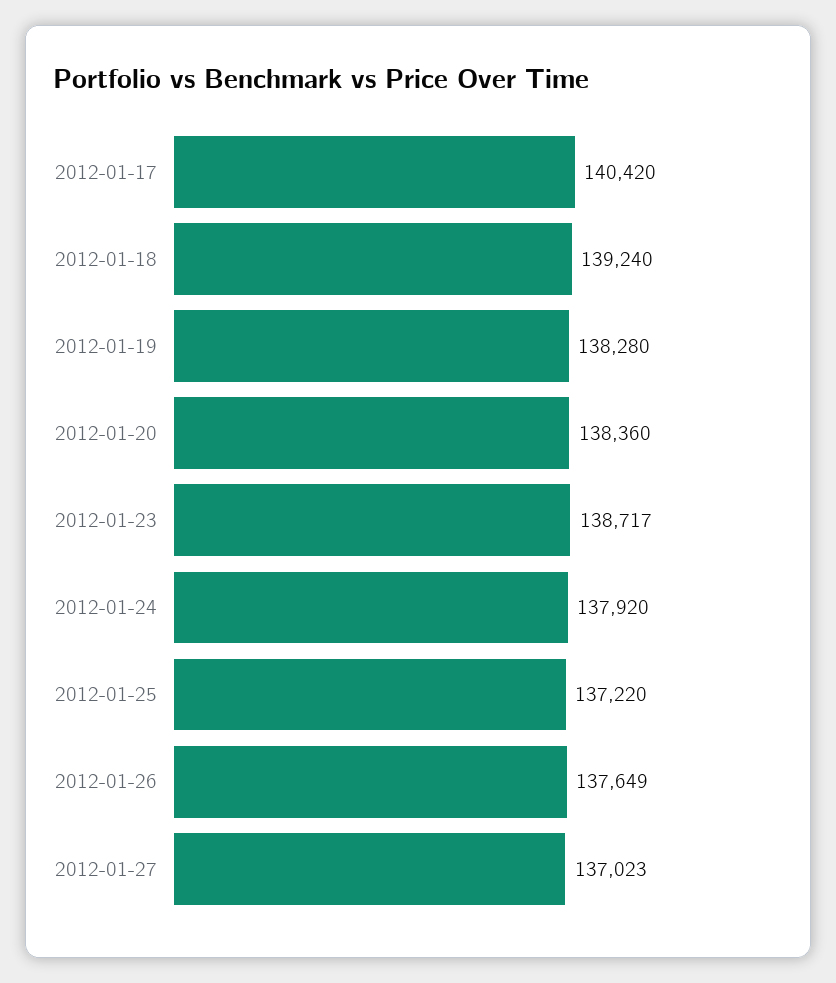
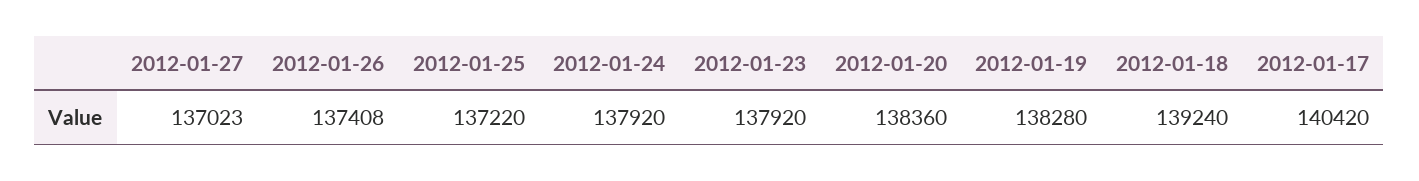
2012-01-23: 138717 -> 137920
2012-01-26: 137649 -> 137408

